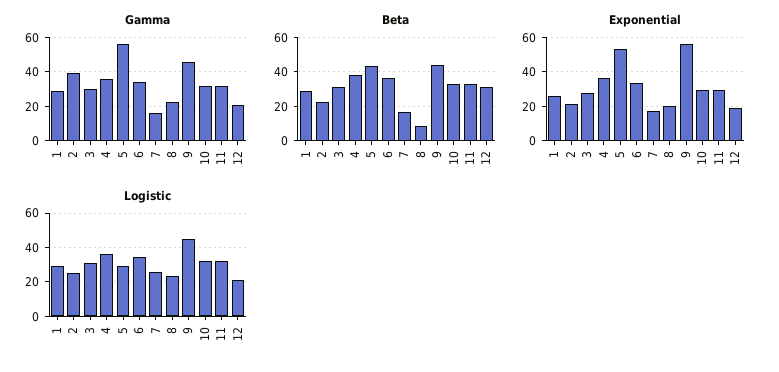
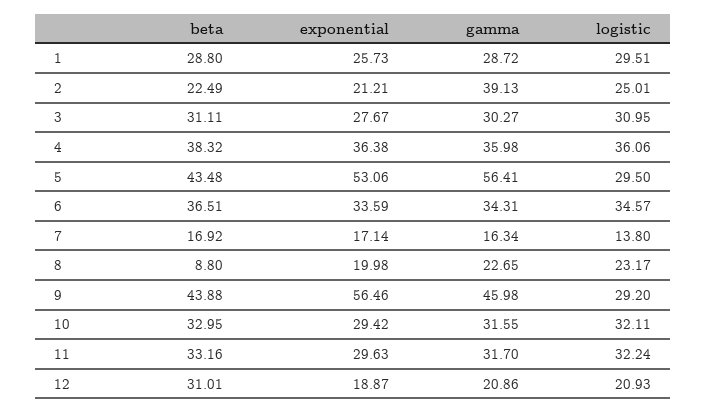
Logistic, 7: 25 -> 13.8
Logistic, 9: 45 -> 29.2

